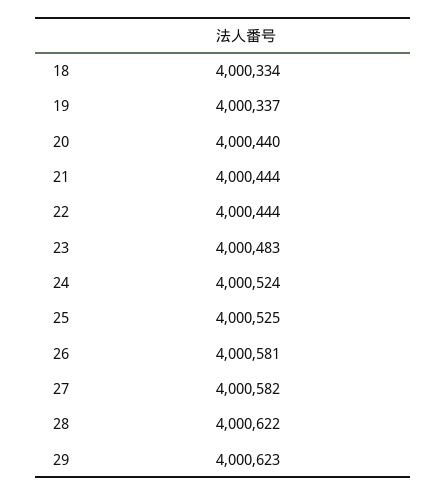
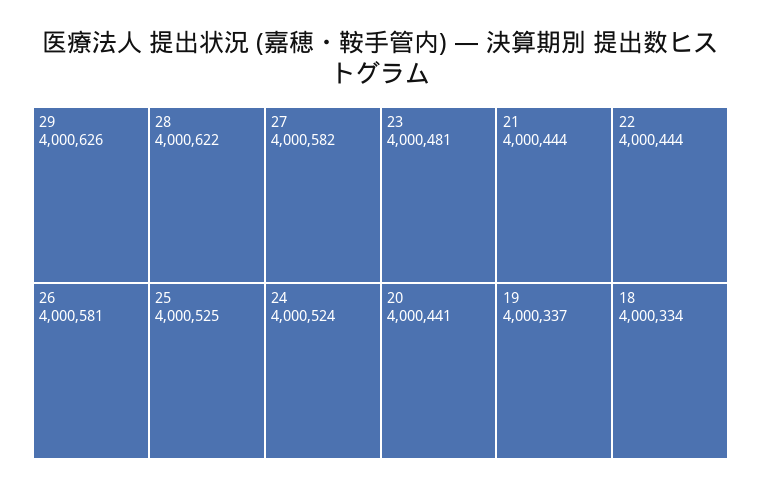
20: 4000440 -> 4000441
23: 4000483 -> 4000481
29: 4000623 -> 4000626

